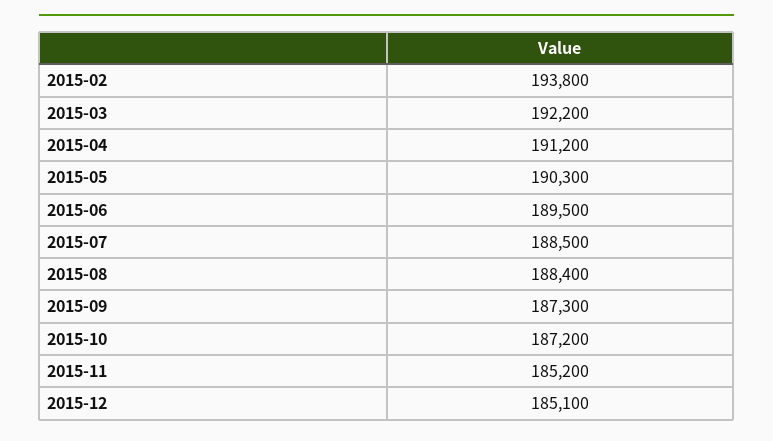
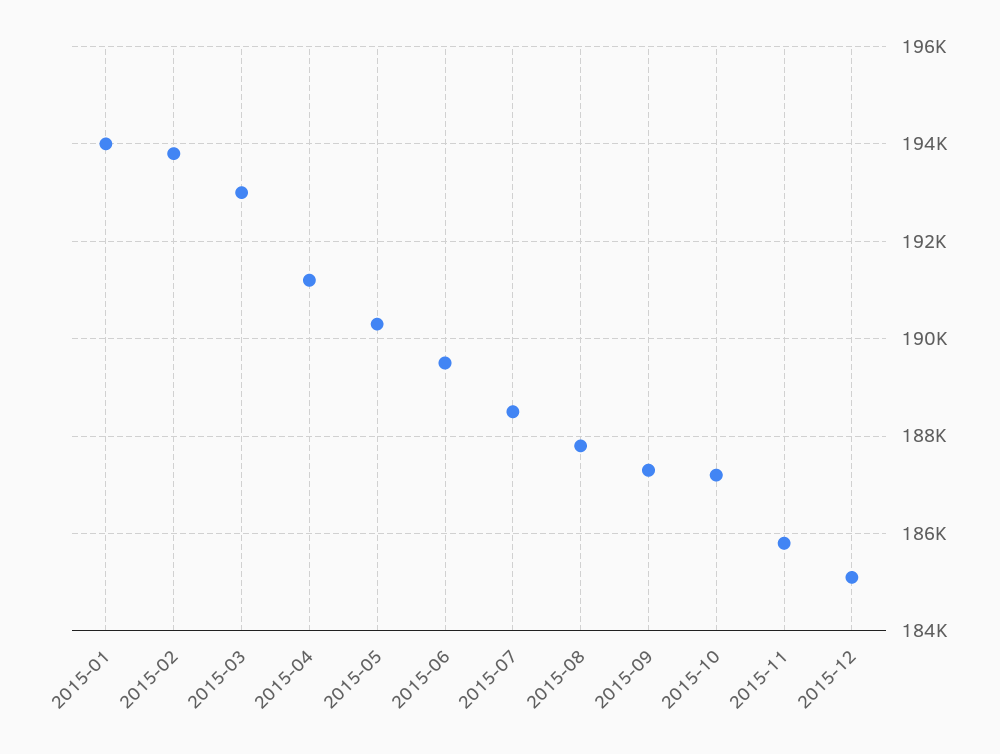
2015-03: 192200 -> 193000
2015-08: 188400 -> 187800
2015-11: 185200 -> 185800
2015-01: none -> 194000

